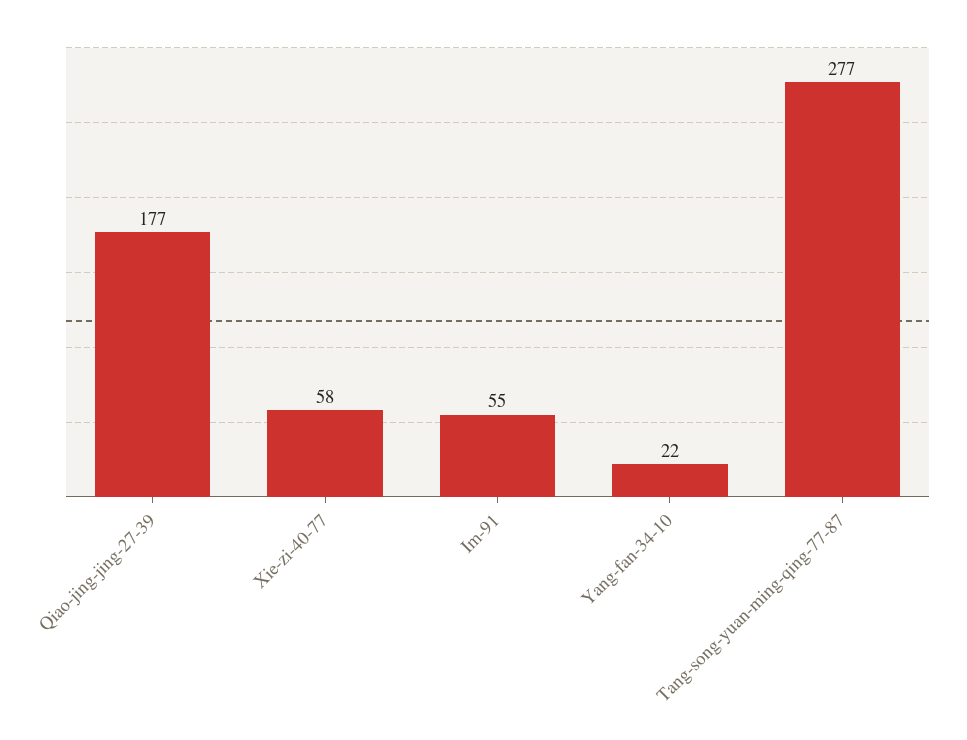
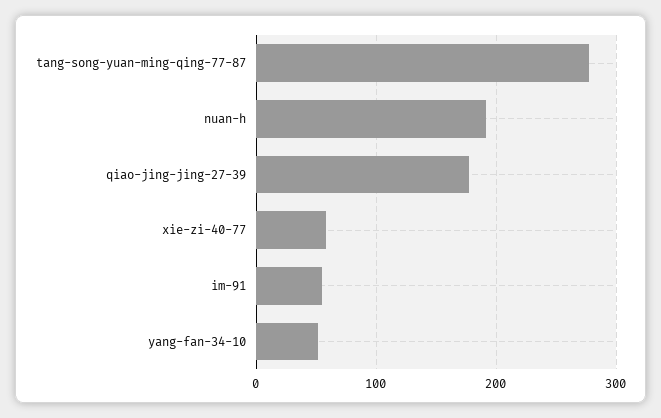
Yang-fan-34-10: 22 -> 50
nuan-h: none -> 190

